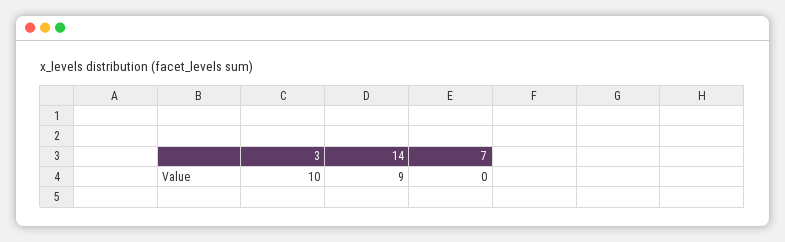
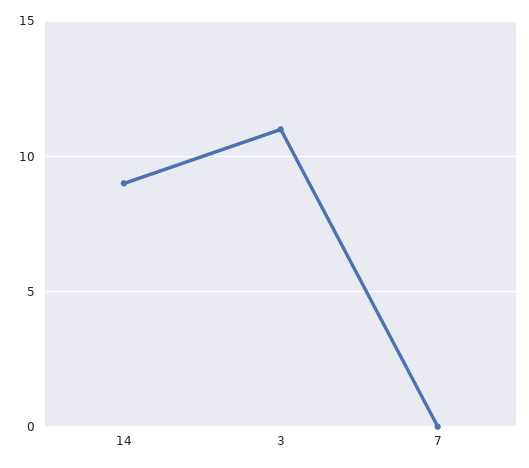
3: 10 -> 11

